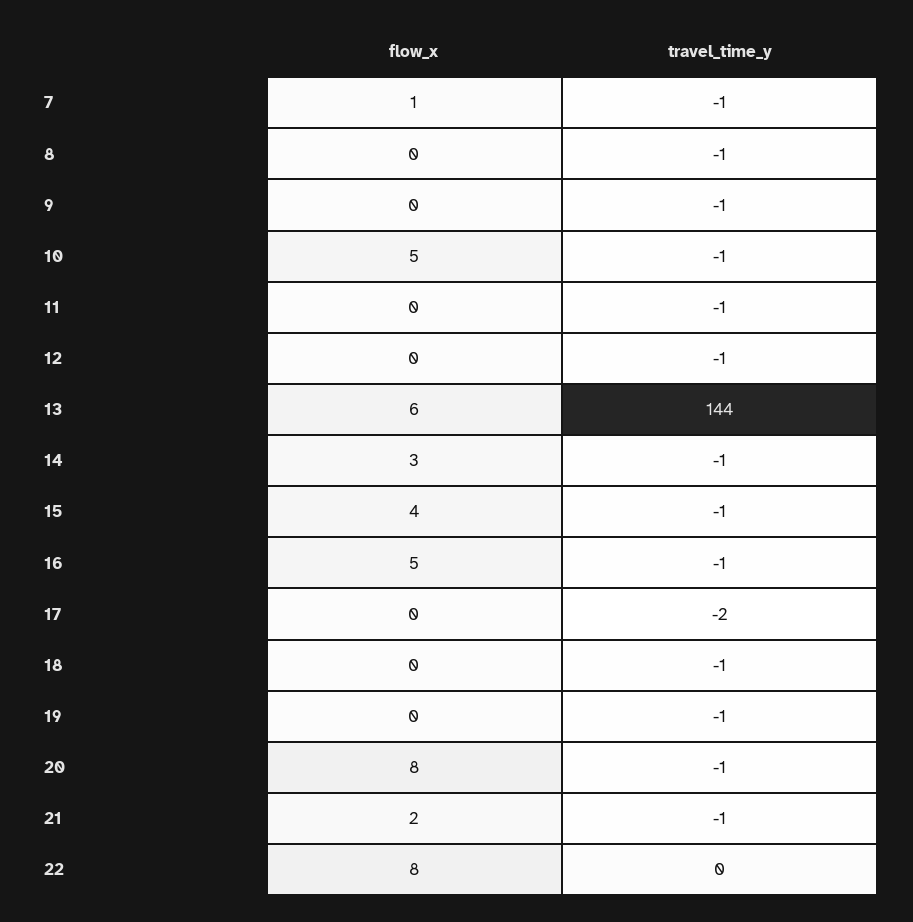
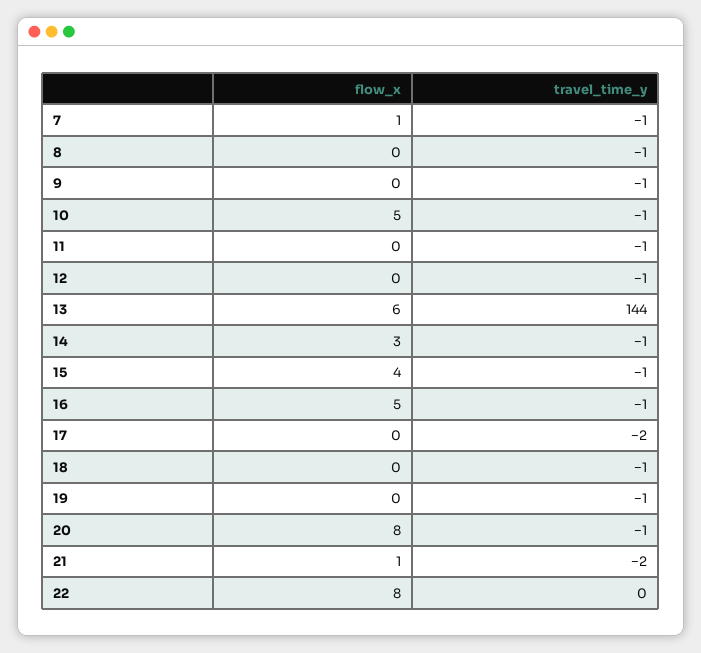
flow_x, 21: 2 -> 1
travel_time_y, 21: -1 -> -2

